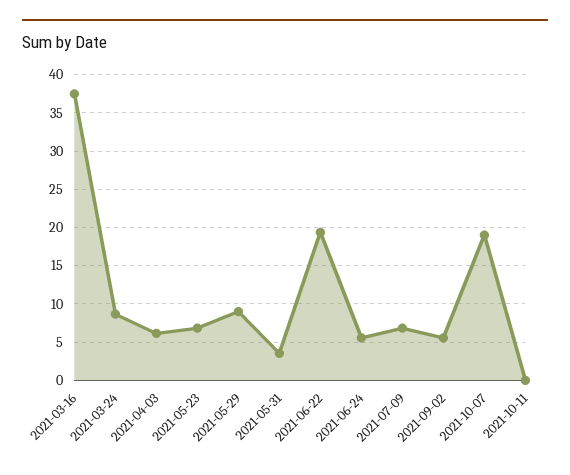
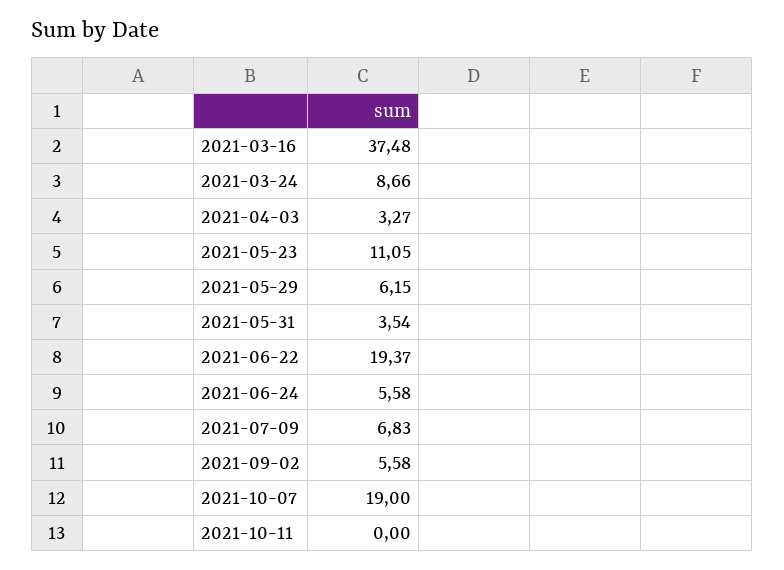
2021-04-03: 6 -> 3.27
2021-05-23: 7 -> 11.05
2021-05-29: 9 -> 6.15

